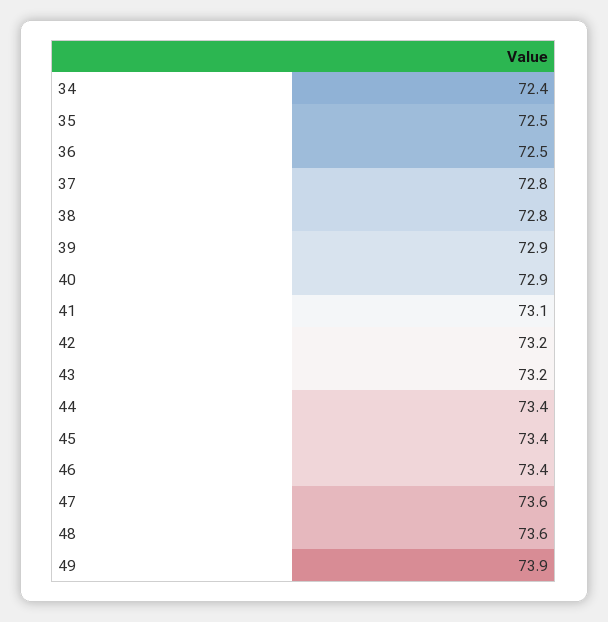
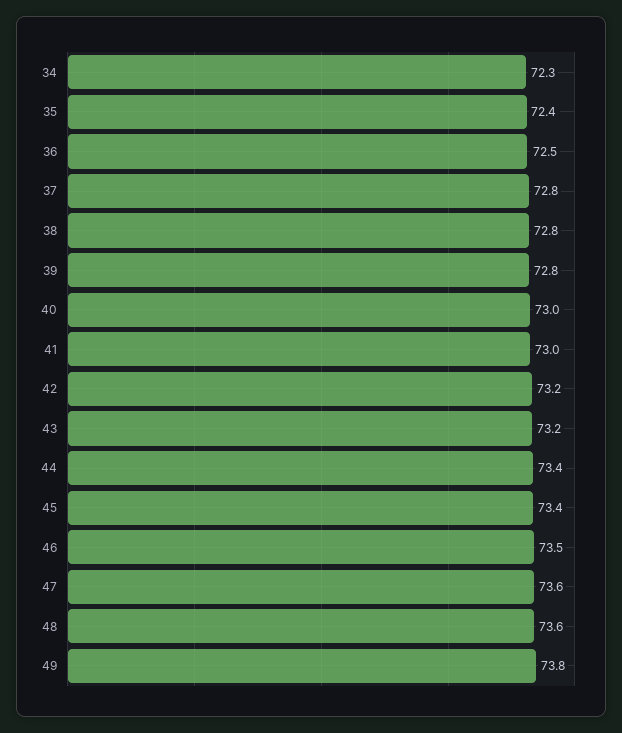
34: 72.4 -> 72.3
35: 72.5 -> 72.4
39: 72.9 -> 72.8
40: 72.9 -> 73
41: 73.1 -> 73
46: 73.4 -> 73.5
49: 73.9 -> 73.8

